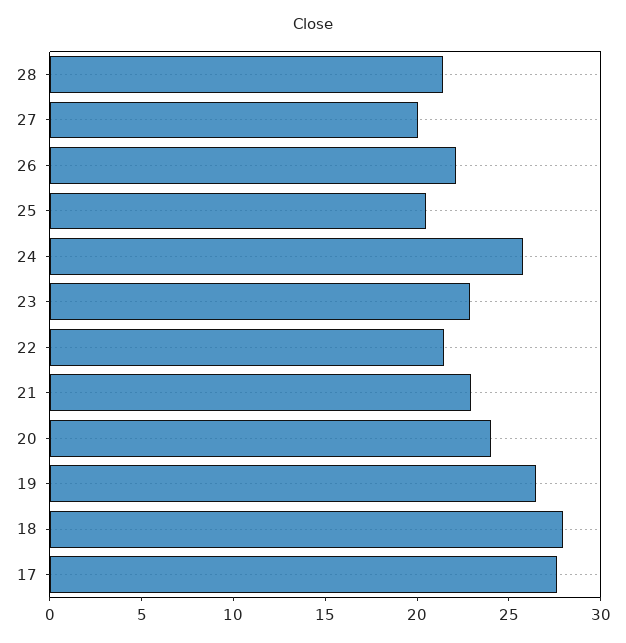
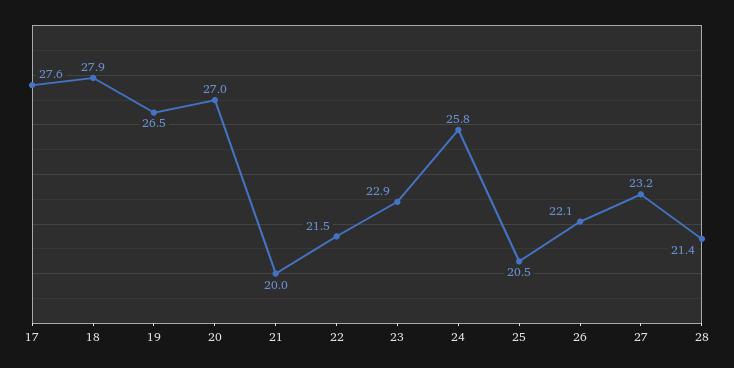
27: 20 -> 23.2
21: 23 -> 20
20: 24 -> 27

